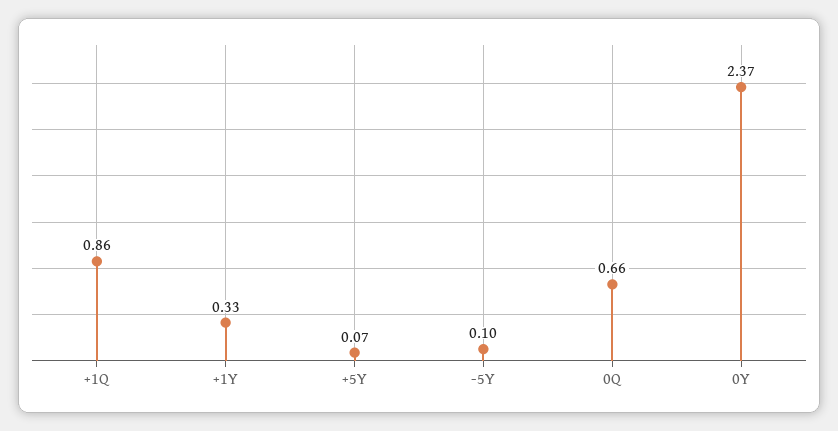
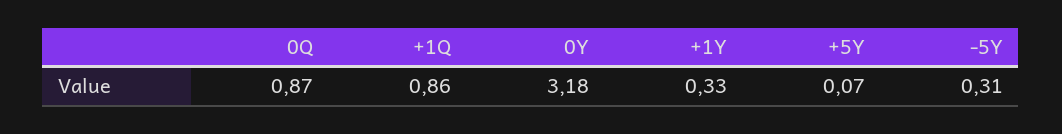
-5Y: 0.1 -> 0.31
0Q: 0.66 -> 0.87
0Y: 2.37 -> 3.18

